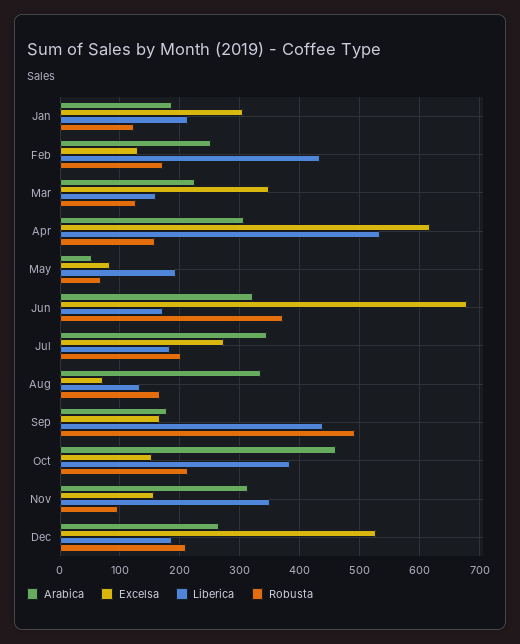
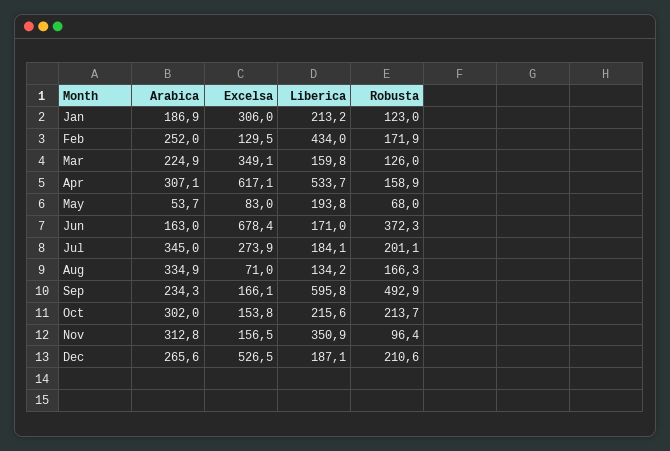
Arabica, Jun: 320 -> 163
Arabica, Sep: 180 -> 234.3
Liberica, Sep: 440 -> 595.8
Arabica, Oct: 460 -> 302
Liberica, Oct: 380 -> 215.6

